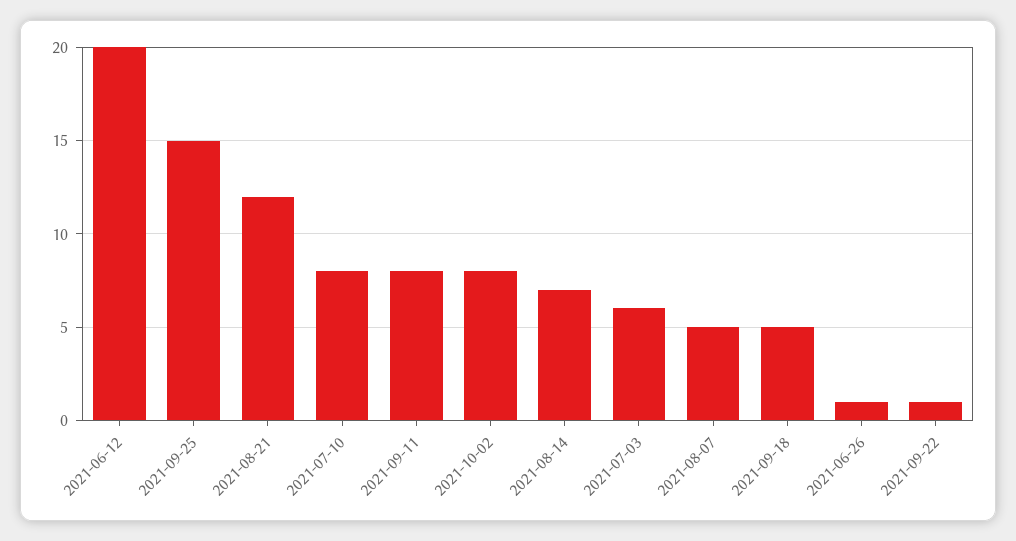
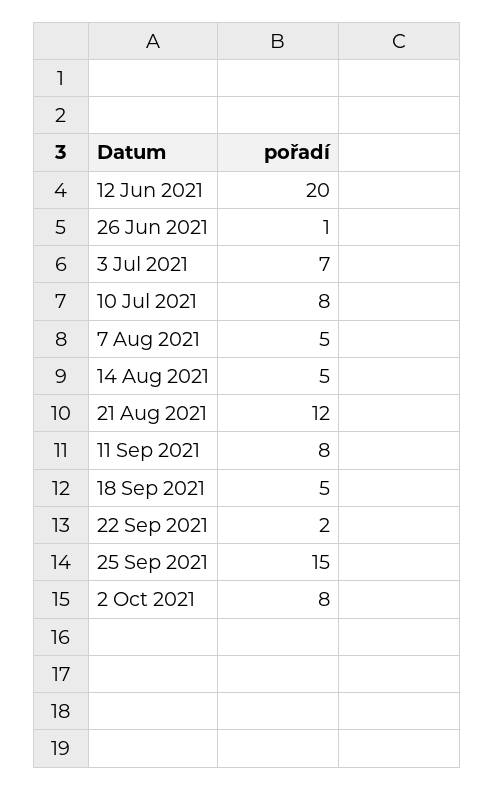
2021-08-14: 7 -> 5
2021-07-03: 6 -> 7
2021-09-22: 1 -> 2

